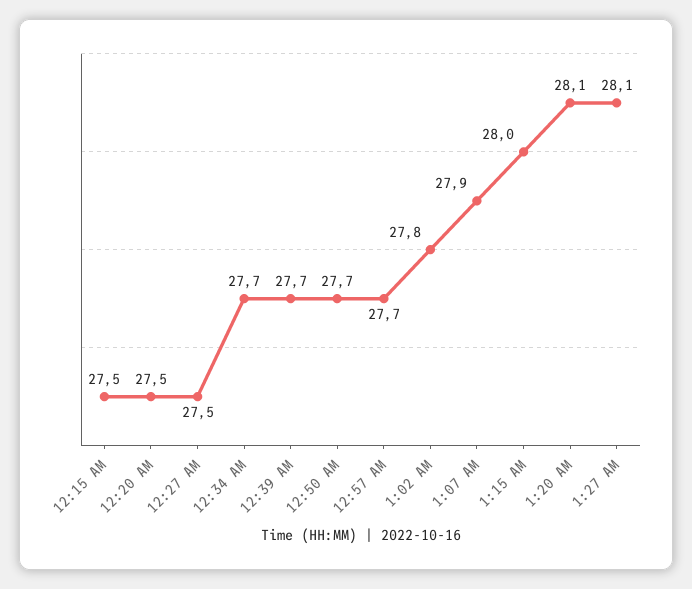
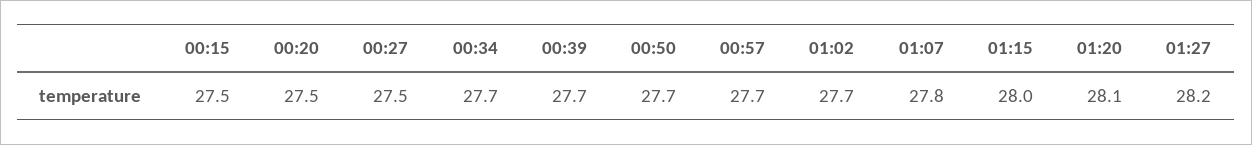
1:02 AM: 27.8 -> 27.7
1:07 AM: 27.9 -> 27.8
1:27 AM: 28.1 -> 28.2

